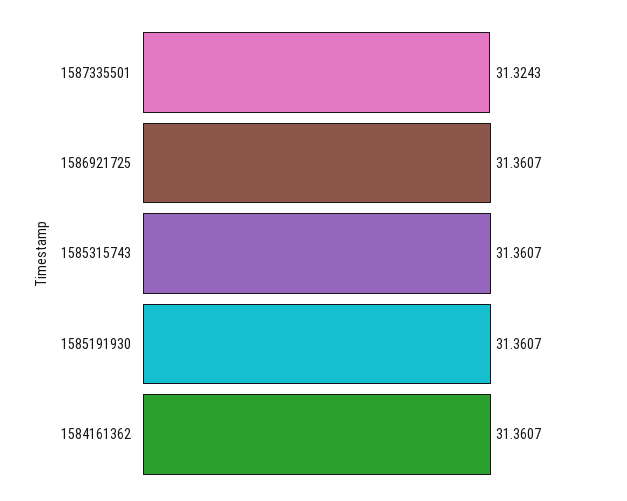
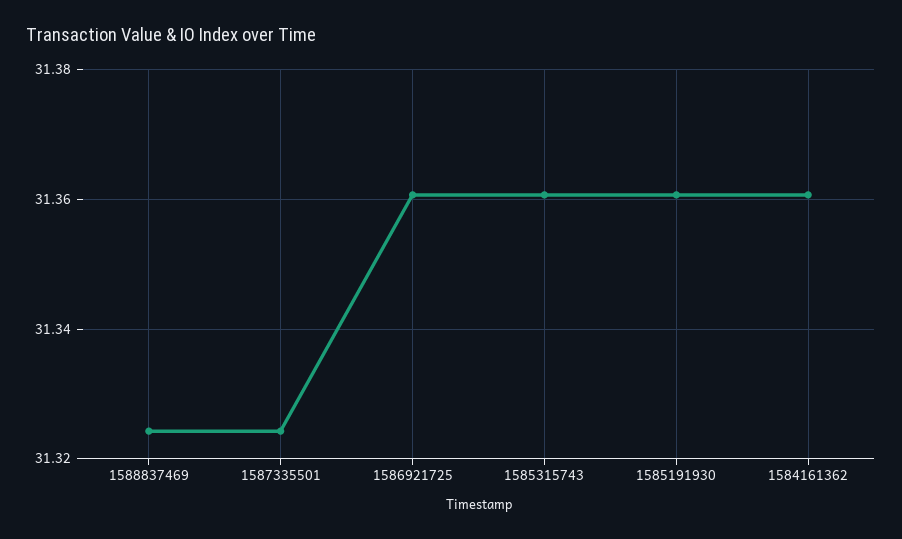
1588837469: none -> 31.324

